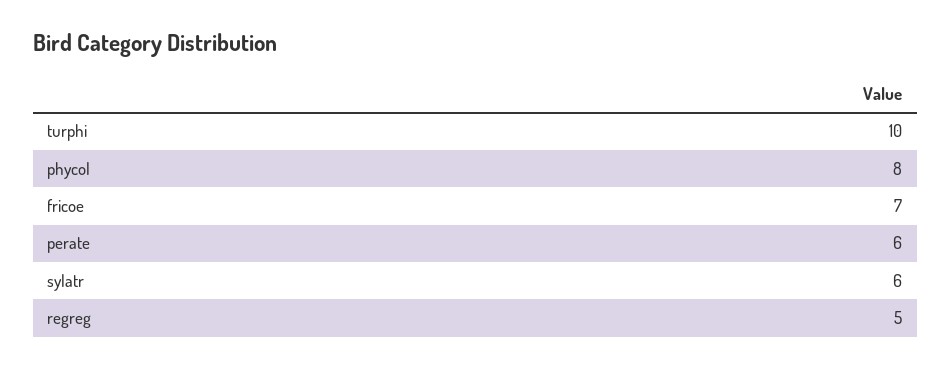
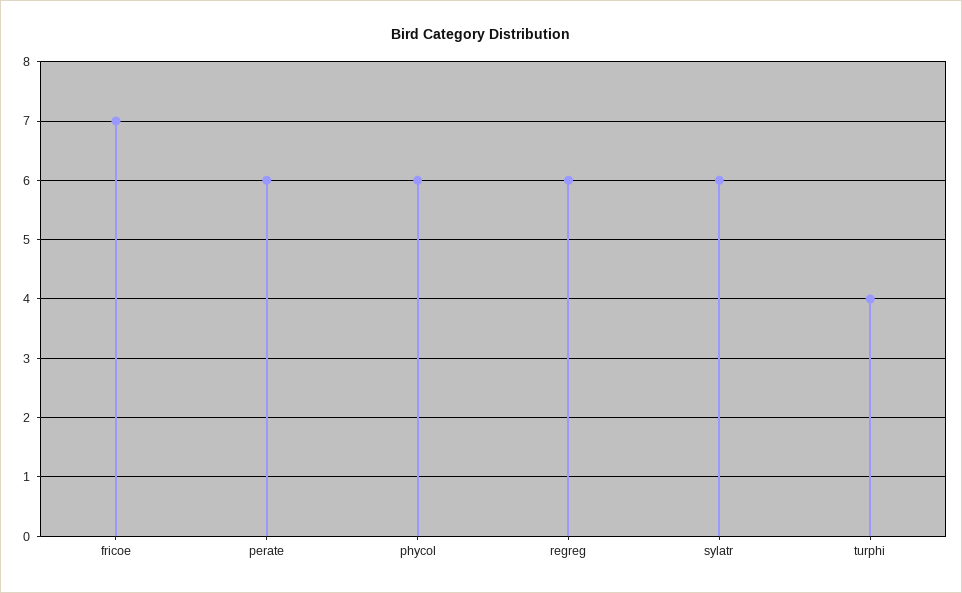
turphi: 10 -> 4
phycol: 8 -> 6
regreg: 5 -> 6

